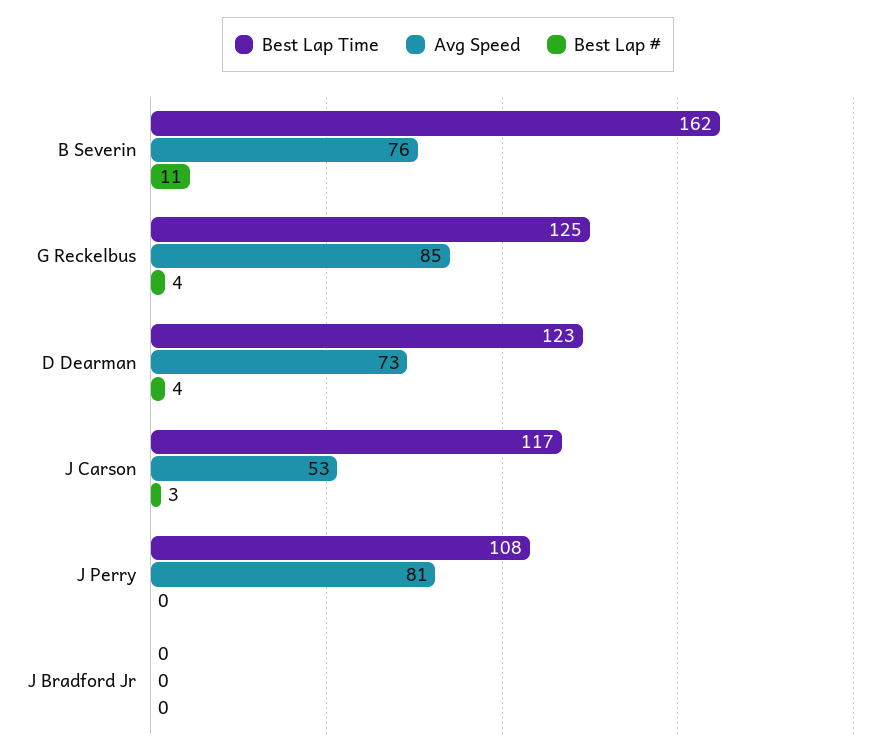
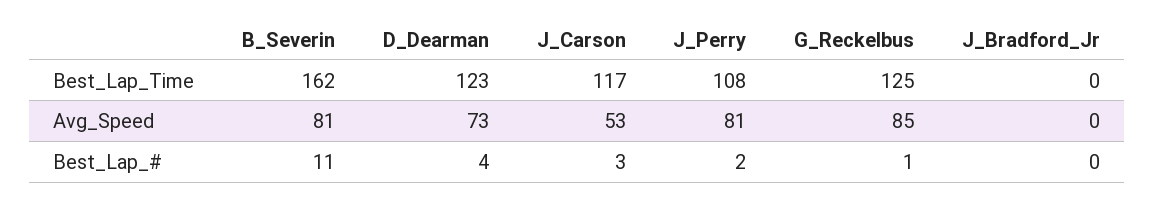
Avg Speed, B Severin: 76 -> 81
Best Lap #, G Reckelbus: 4 -> 1
Best Lap #, J Perry: 0 -> 2

